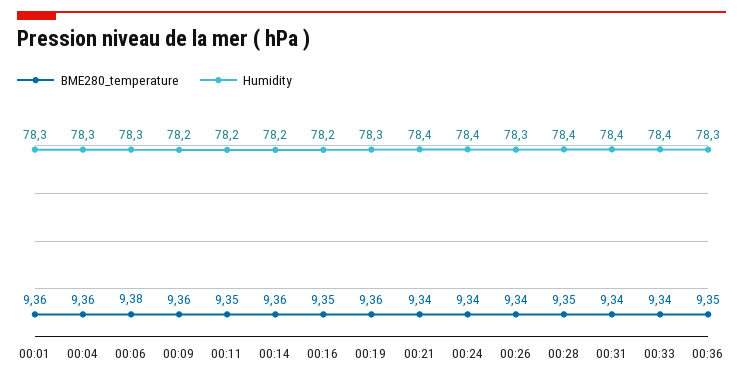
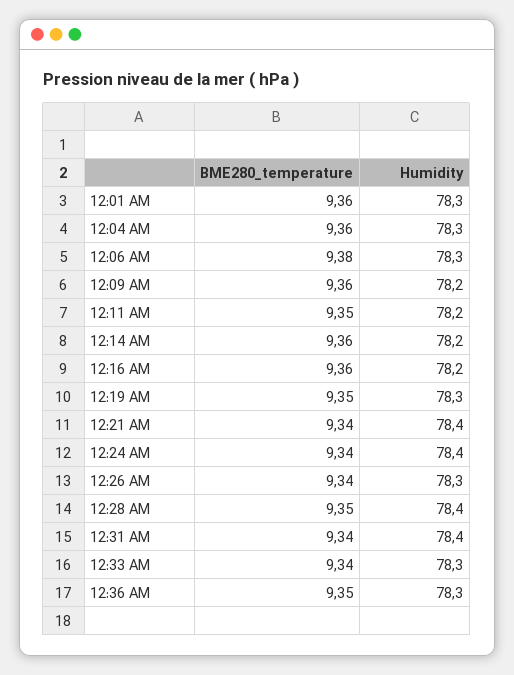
BME280_temperature, 00:16: 9.35 -> 9.36
BME280_temperature, 00:19: 9.36 -> 9.35
Humidity, 00:33: 78.4 -> 78.3

